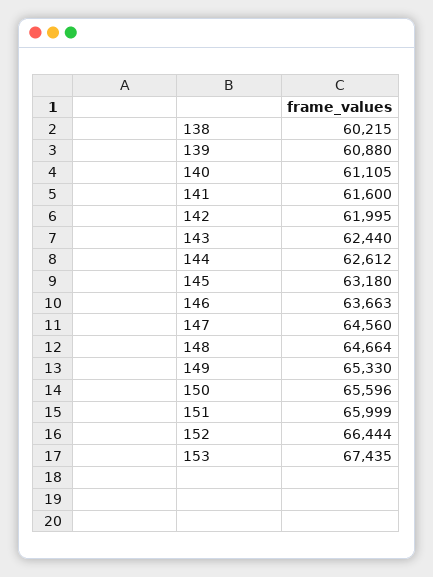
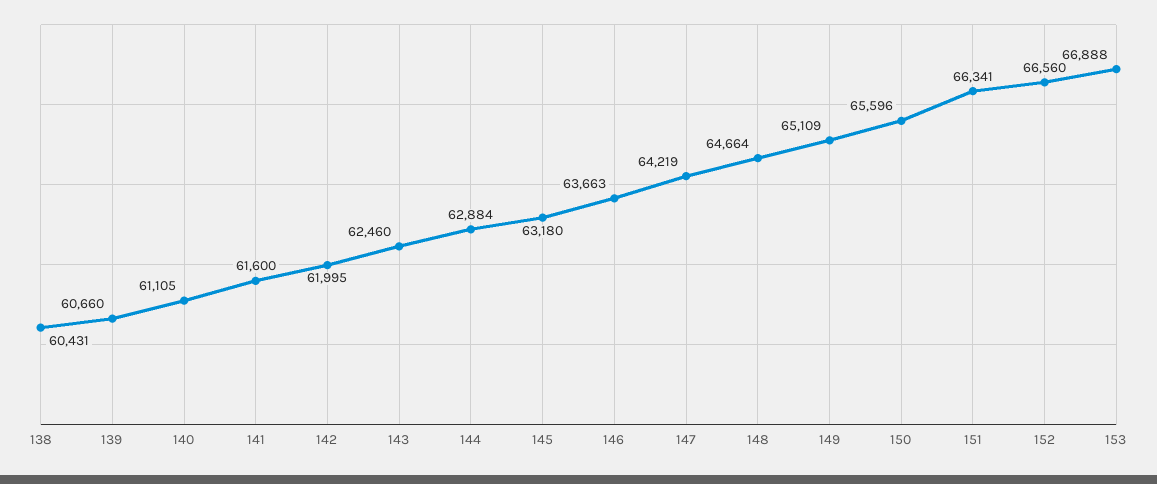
138: 60215 -> 60431
139: 60880 -> 60660
143: 62440 -> 62460
144: 62612 -> 62884
147: 64560 -> 64219
149: 65330 -> 65109
151: 65999 -> 66341
152: 66444 -> 66560
153: 67435 -> 66888

